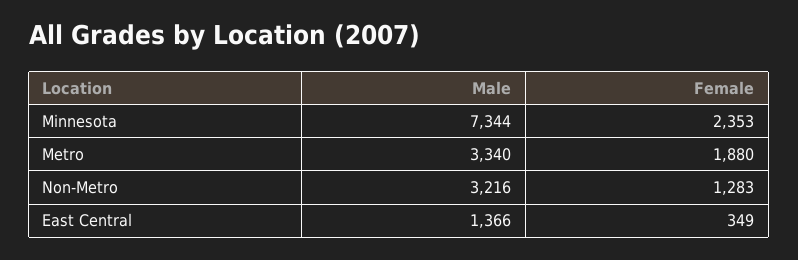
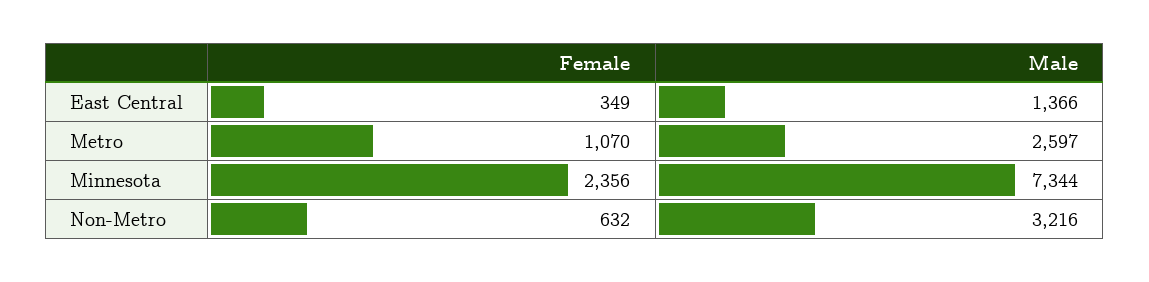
Female, Minnesota: 2353 -> 2356
Male, Metro: 3340 -> 2597
Female, Metro: 1880 -> 1070
Female, Non-Metro: 1283 -> 632

